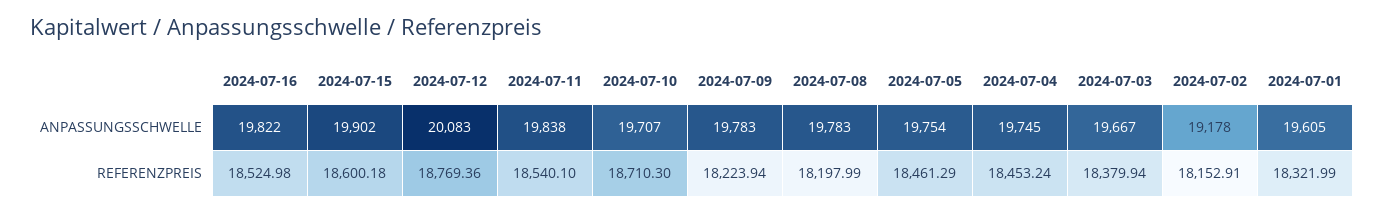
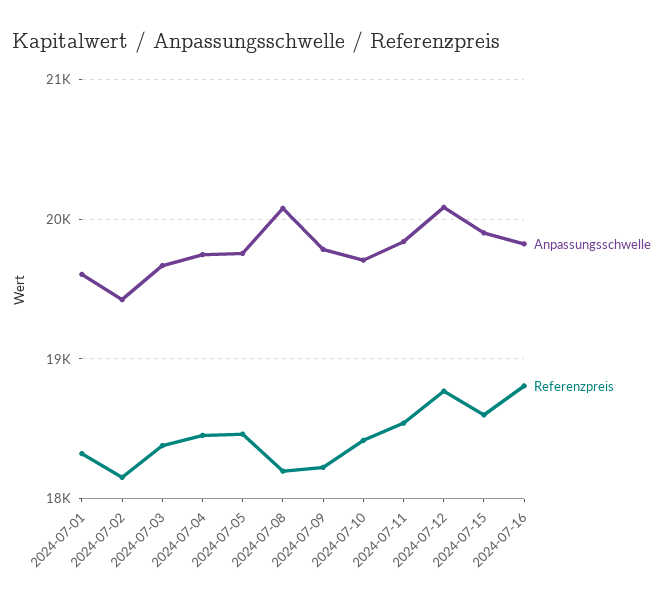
ANPASSUNGSSCHWELLE, 2024-07-08: 19783 -> 20100
ANPASSUNGSSCHWELLE, 2024-07-02: 19178 -> 19400
REFERENZPREIS, 2024-07-16: 18524.98 -> 18800
REFERENZPREIS, 2024-07-10: 18710.3 -> 18400

